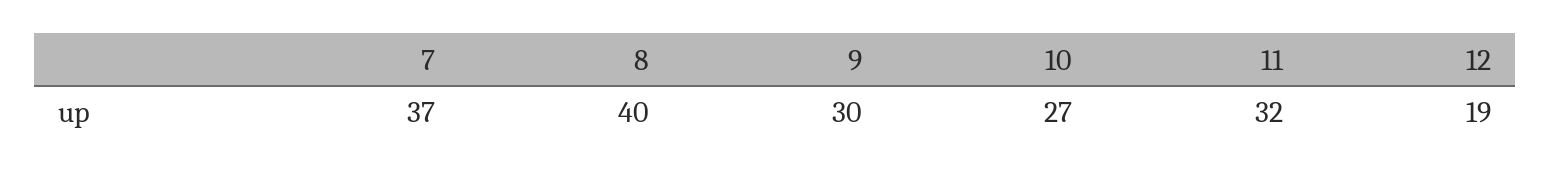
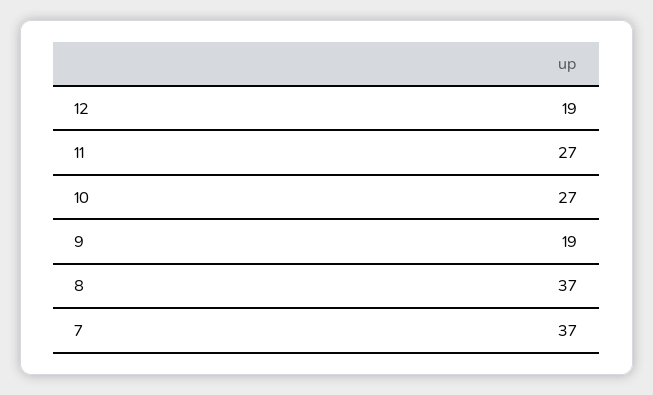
8: 40 -> 37
9: 30 -> 19
11: 32 -> 27

